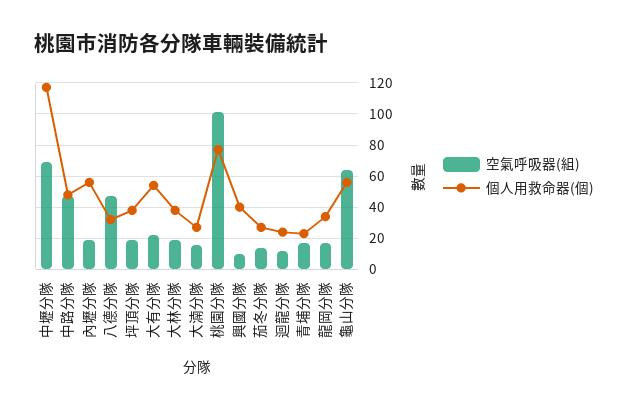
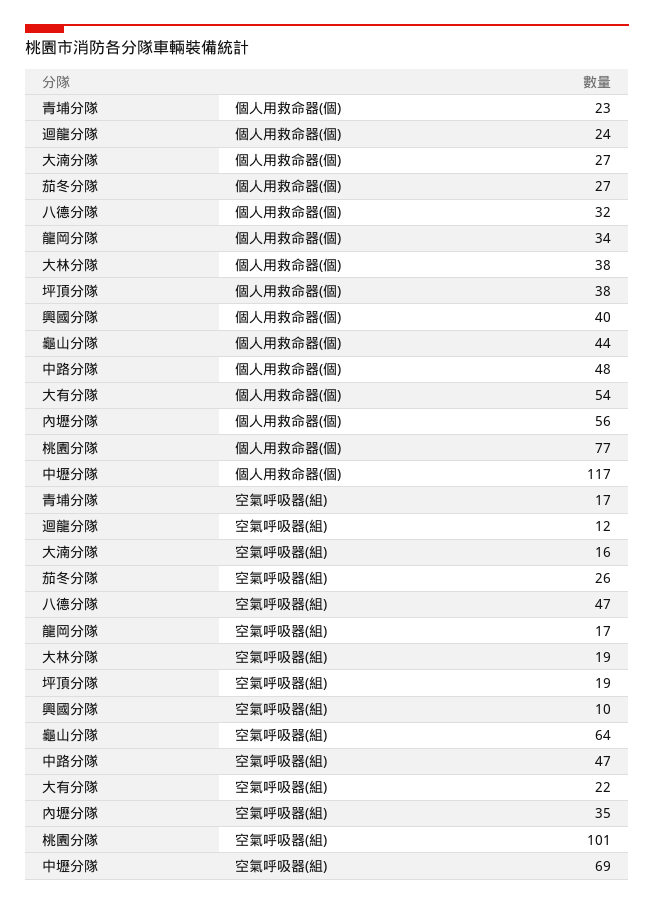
空氣呼吸器(組), 內壢分隊: 20 -> 35
空氣呼吸器(組), 茄冬分隊: 15 -> 26
個人用救命器(個), 龜山分隊: 55 -> 44

